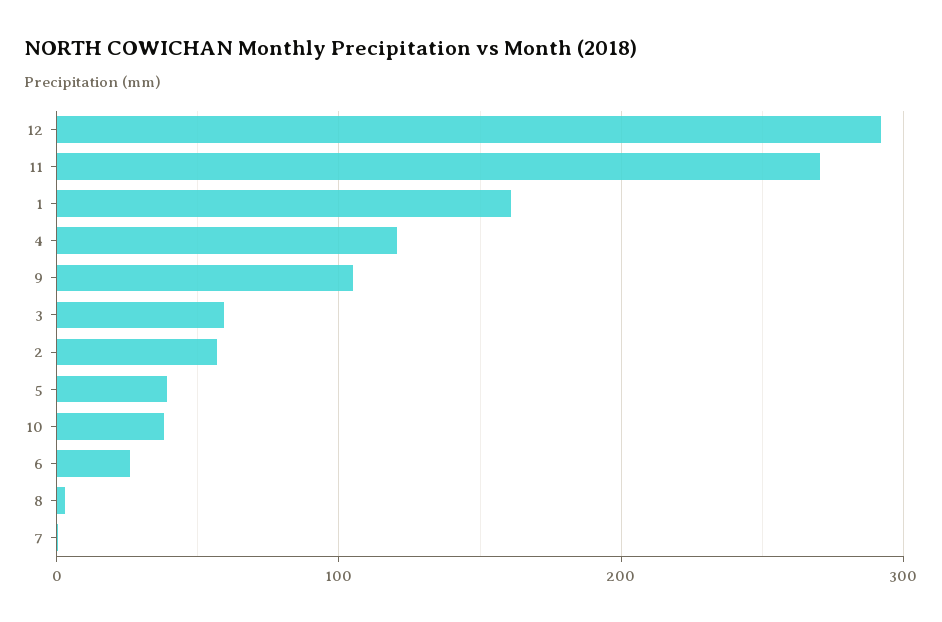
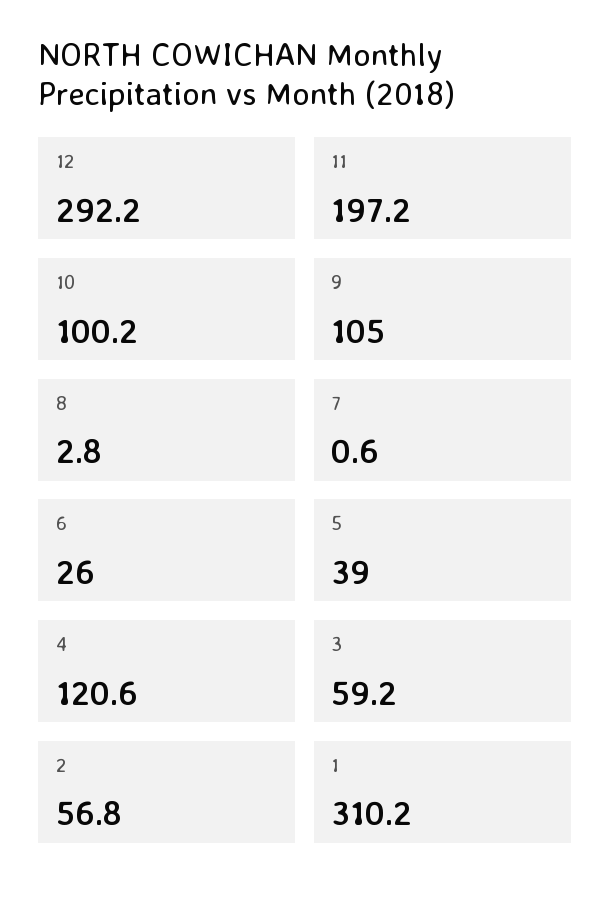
11: 270 -> 197.2
1: 160 -> 310.2
10: 40 -> 100.2

